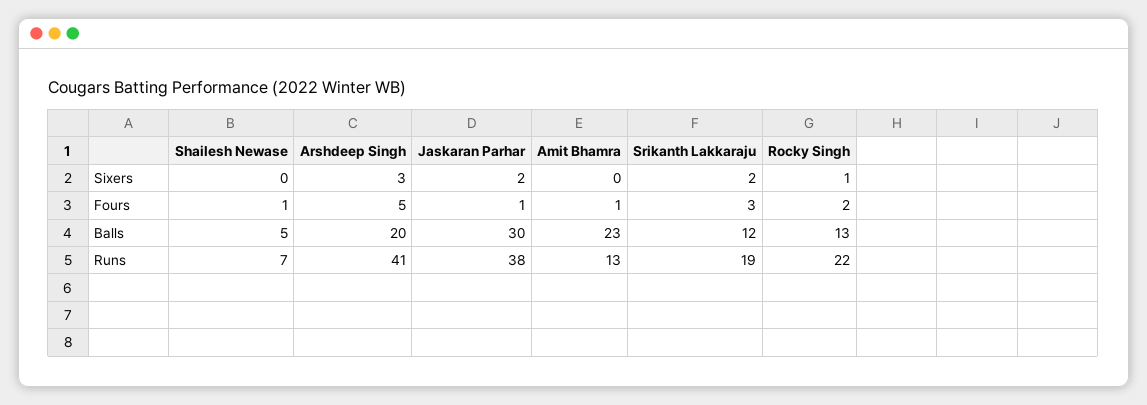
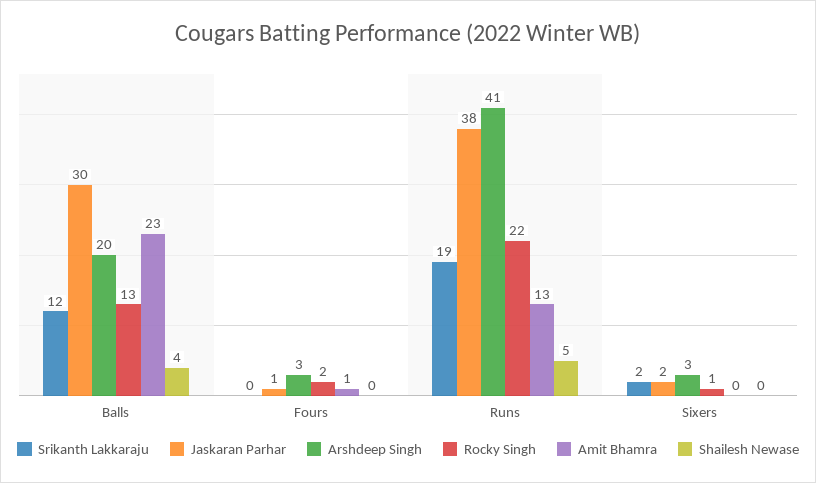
Shailesh Newase, Fours: 1 -> 0
Arshdeep Singh, Fours: 5 -> 3
Srikanth Lakkaraju, Fours: 3 -> 0
Shailesh Newase, Balls: 5 -> 4
Shailesh Newase, Runs: 7 -> 5

